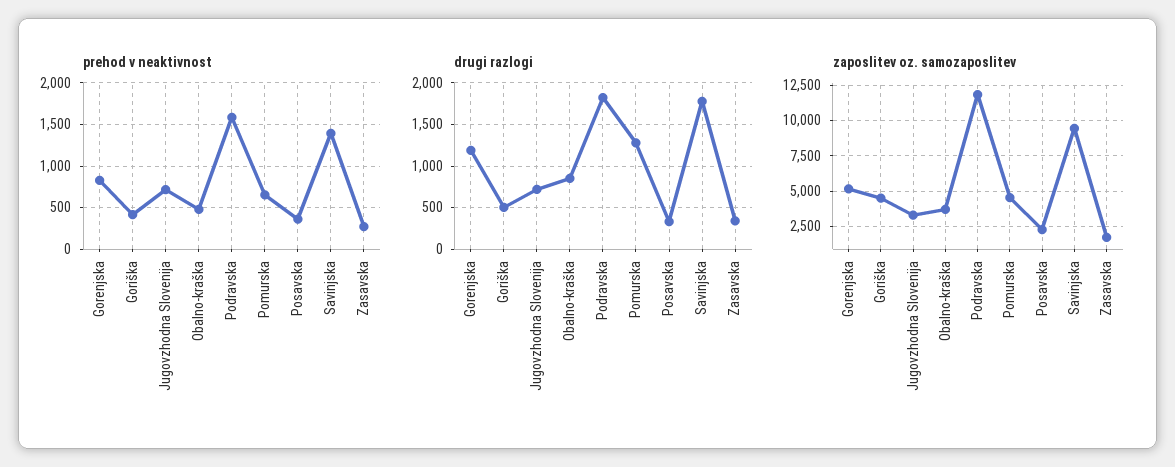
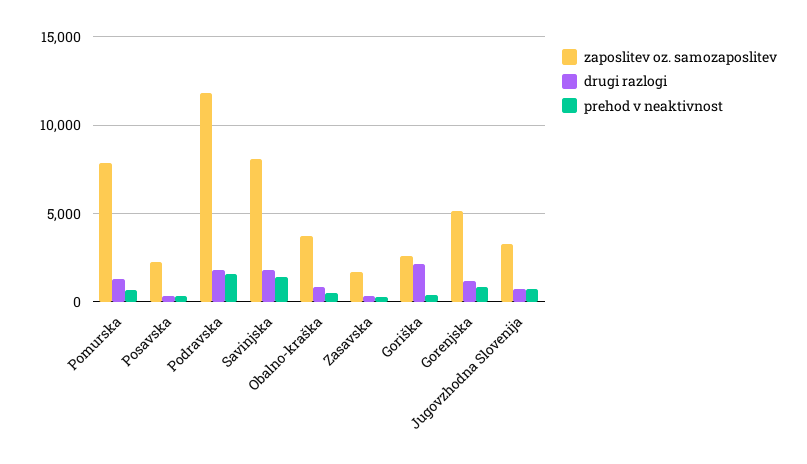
drugi razlogi, Goriška: 500 -> 2000
zaposlitev oz. samozaposlitev, Goriška: 4500 -> 2500
zaposlitev oz. samozaposlitev, Pomurska: 4500 -> 8000
zaposlitev oz. samozaposlitev, Savinjska: 9500 -> 8000

